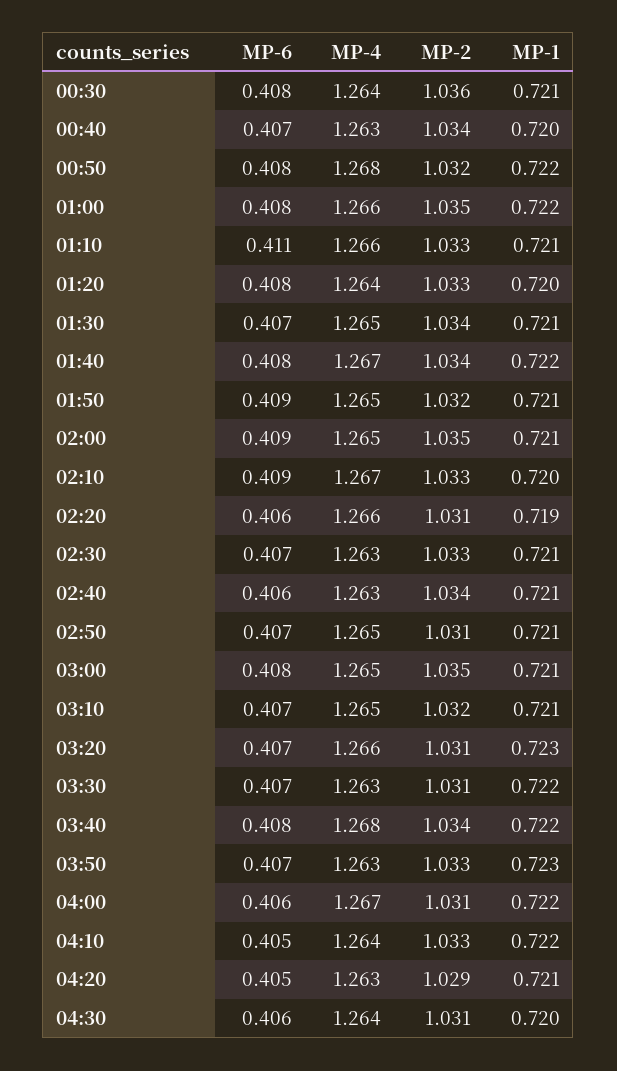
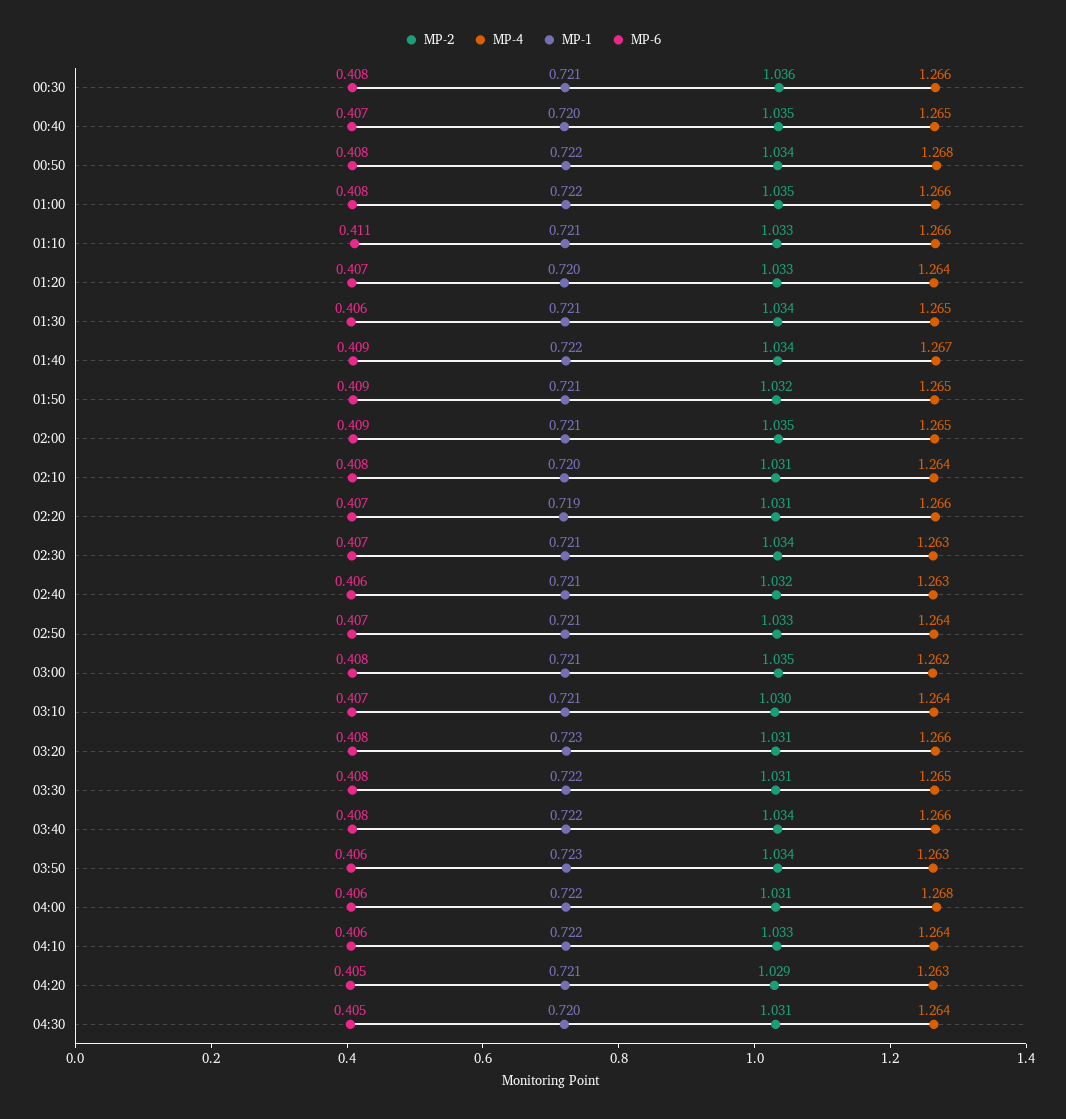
MP-4, 00:30: 1.264 -> 1.266
MP-4, 00:40: 1.263 -> 1.265
MP-2, 00:40: 1.034 -> 1.035
MP-2, 00:50: 1.032 -> 1.034
MP-6, 01:20: 0.408 -> 0.407
MP-6, 01:30: 0.407 -> 0.406
MP-6, 01:40: 0.408 -> 0.409
MP-6, 02:10: 0.409 -> 0.408
MP-4, 02:10: 1.267 -> 1.264
MP-2, 02:10: 1.033 -> 1.031
MP-6, 02:20: 0.406 -> 0.407
MP-2, 02:30: 1.033 -> 1.034
MP-2, 02:40: 1.034 -> 1.032
MP-4, 02:50: 1.265 -> 1.264
MP-2, 02:50: 1.031 -> 1.033
MP-4, 03:00: 1.265 -> 1.262
MP-4, 03:10: 1.265 -> 1.264
MP-2, 03:10: 1.032 -> 1.03
MP-6, 03:20: 0.407 -> 0.408
MP-6, 03:30: 0.407 -> 0.408
MP-4, 03:30: 1.263 -> 1.265
MP-4, 03:40: 1.268 -> 1.266
MP-6, 03:50: 0.407 -> 0.406
MP-2, 03:50: 1.033 -> 1.034
MP-4, 04:00: 1.267 -> 1.268
MP-6, 04:10: 0.405 -> 0.406
MP-6, 04:30: 0.406 -> 0.405

